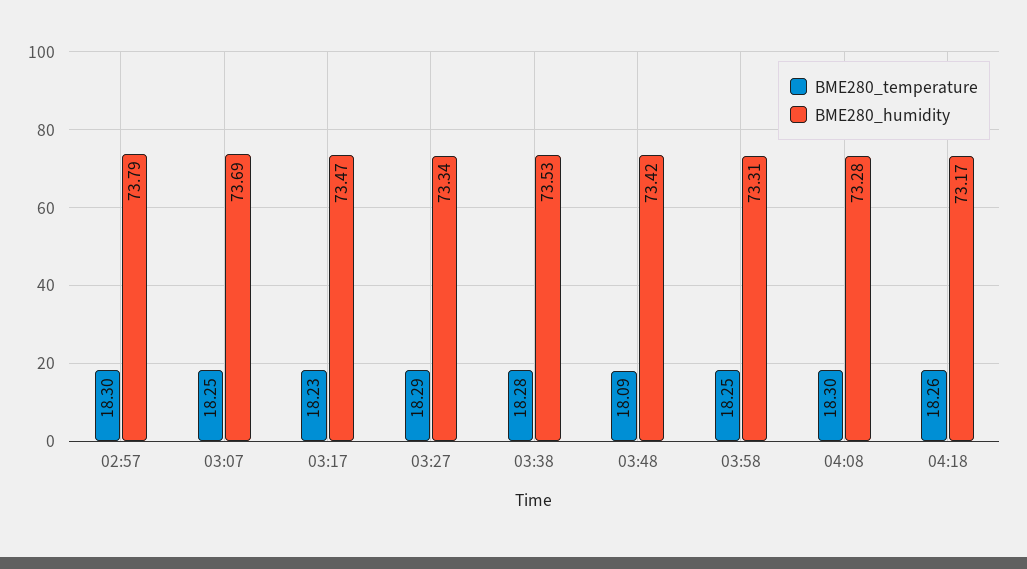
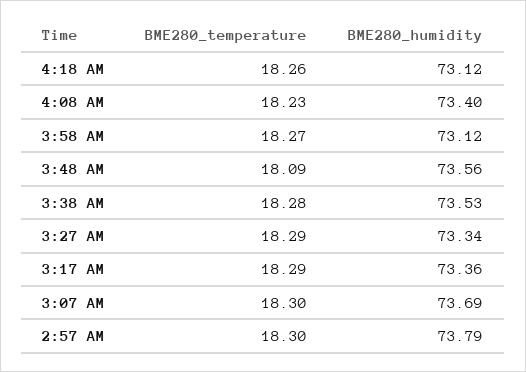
BME280_temperature, 03:07: 18.25 -> 18.3
BME280_temperature, 03:17: 18.23 -> 18.29
BME280_humidity, 03:17: 73.47 -> 73.36
BME280_humidity, 03:48: 73.42 -> 73.56
BME280_temperature, 03:58: 18.25 -> 18.27
BME280_humidity, 03:58: 73.31 -> 73.12
BME280_temperature, 04:08: 18.3 -> 18.23
BME280_humidity, 04:08: 73.28 -> 73.4
BME280_humidity, 04:18: 73.17 -> 73.12

